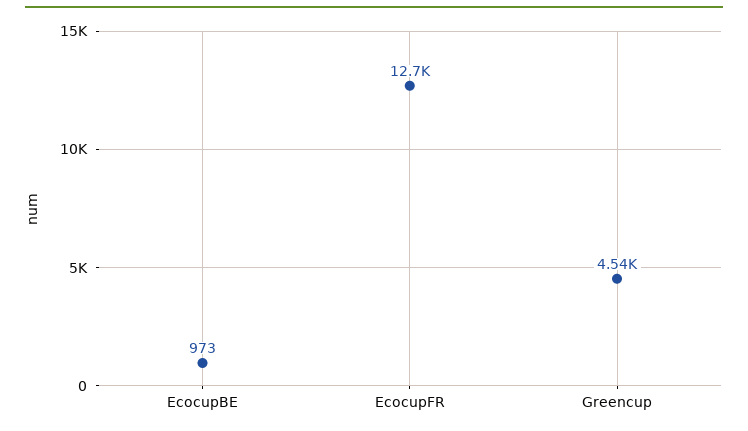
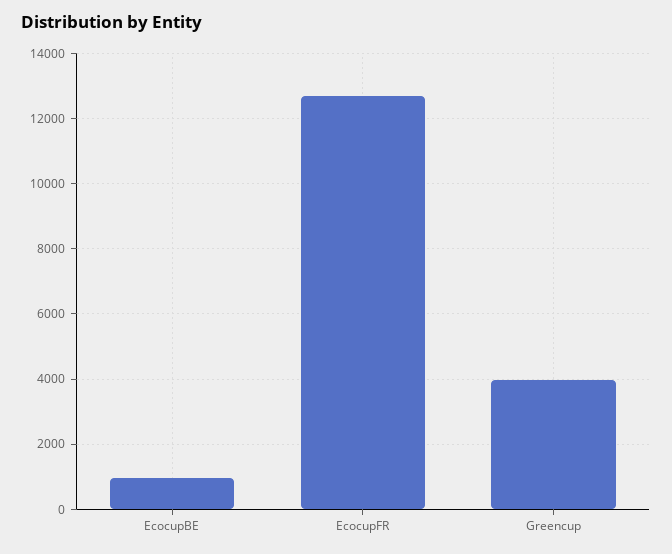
Greencup: 4540 -> 4000

